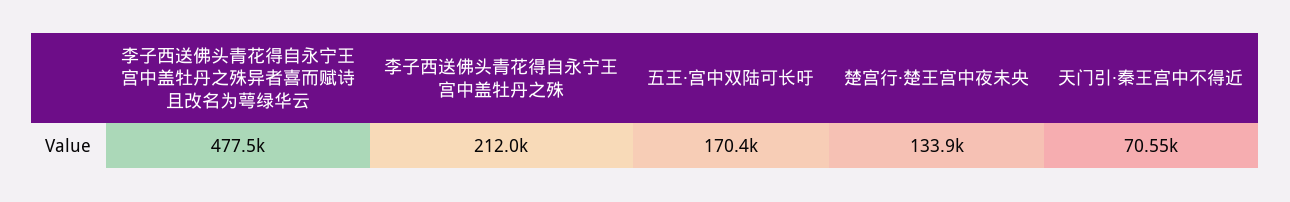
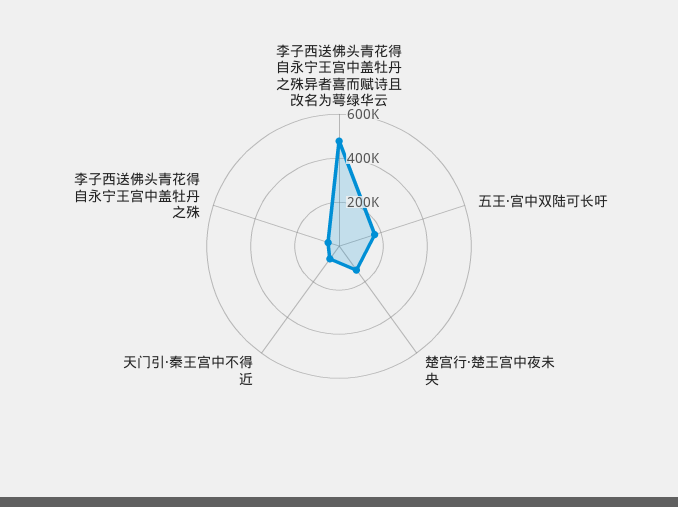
李子西送佛头青花得自永宁王宫中盖牡丹之殊: 212000 -> 50000

